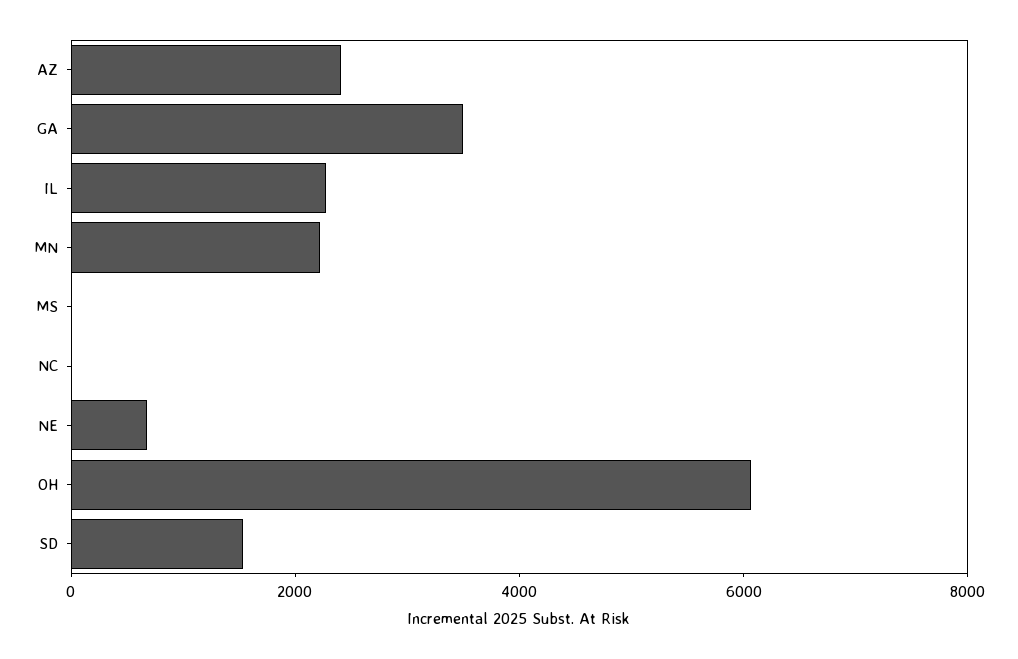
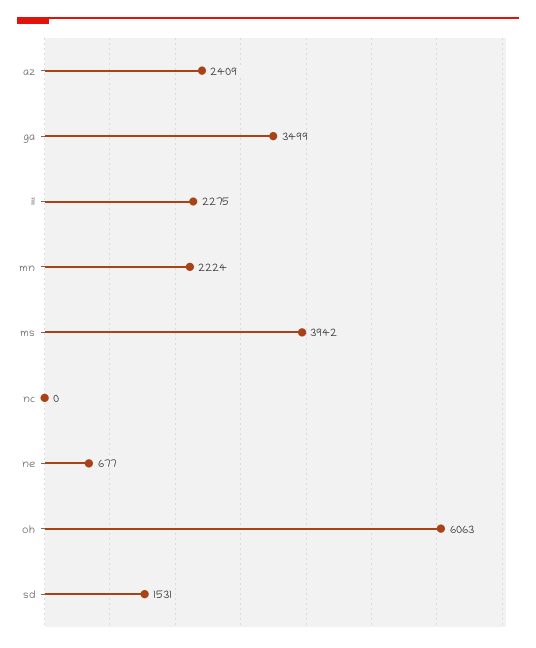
MS: 0 -> 3942

